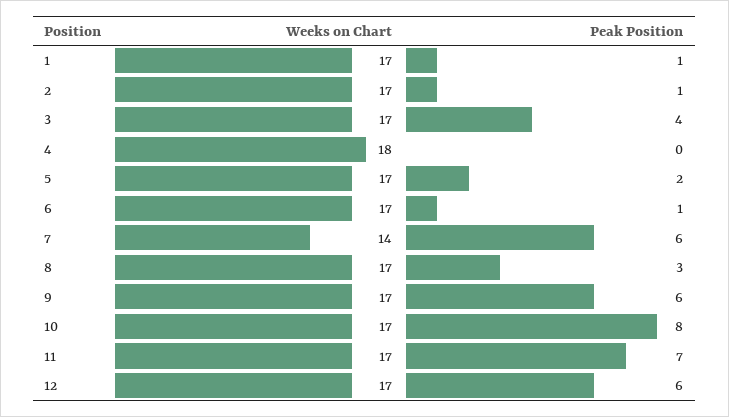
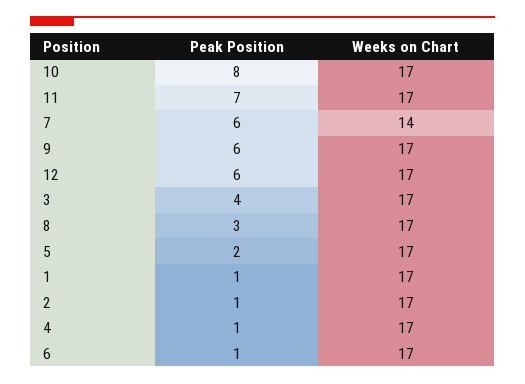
Weeks on Chart, 4: 18 -> 17
Peak Position, 4: 0 -> 1

